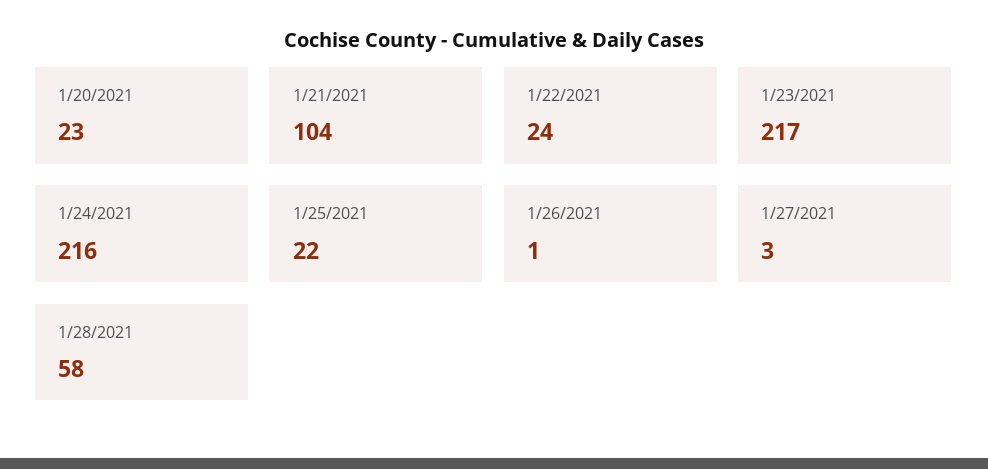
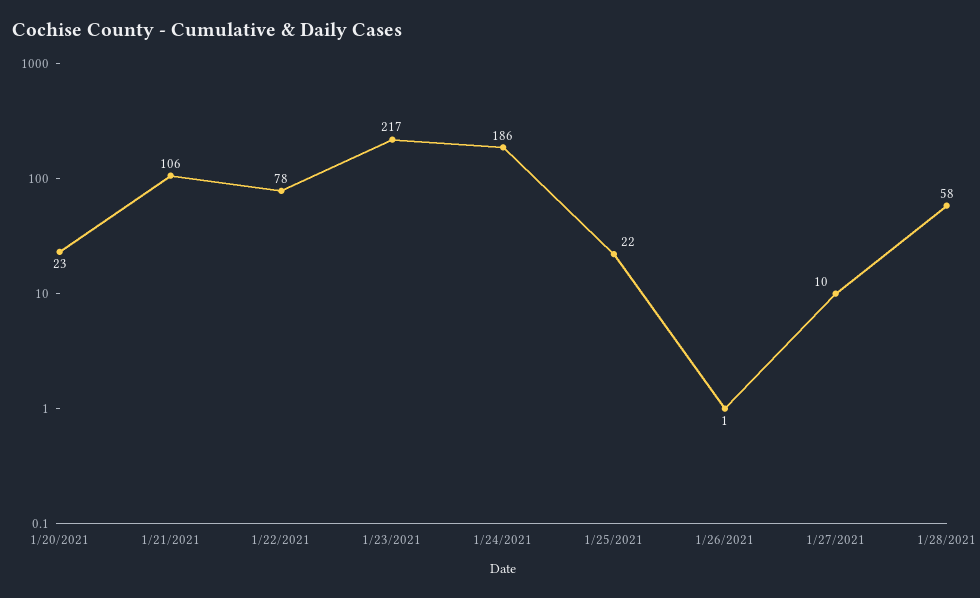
1/21/2021: 104 -> 106
1/22/2021: 24 -> 78
1/24/2021: 216 -> 186
1/27/2021: 3 -> 10

